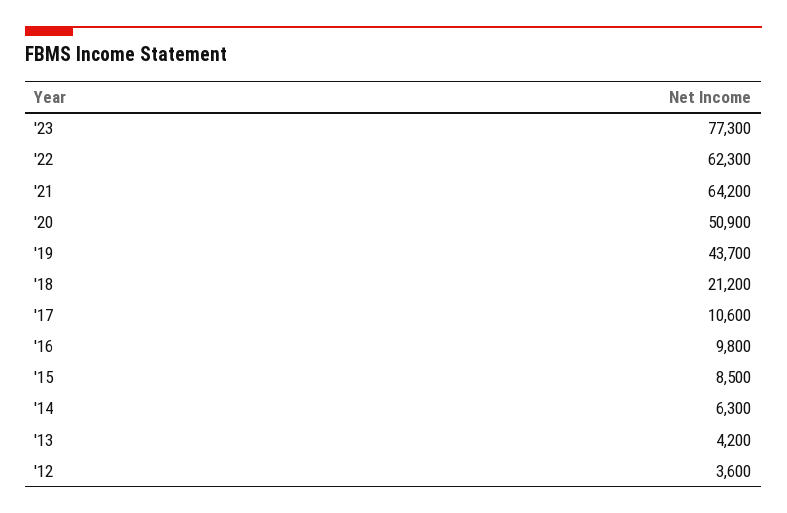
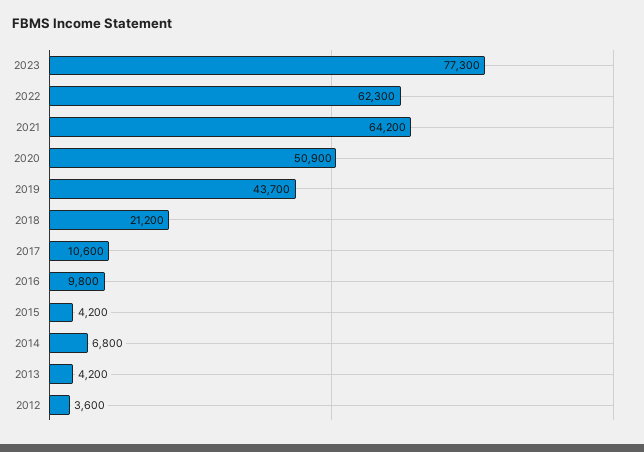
'15: 8500 -> 4200
'14: 6300 -> 6800

